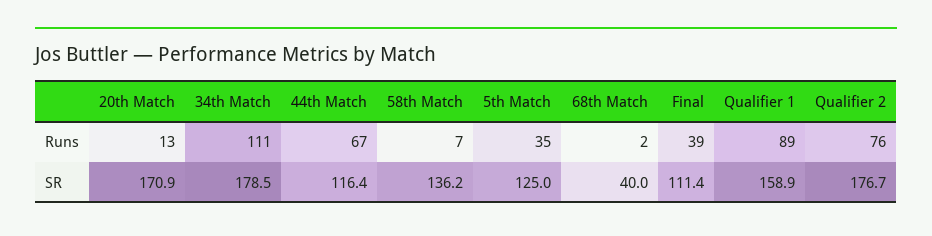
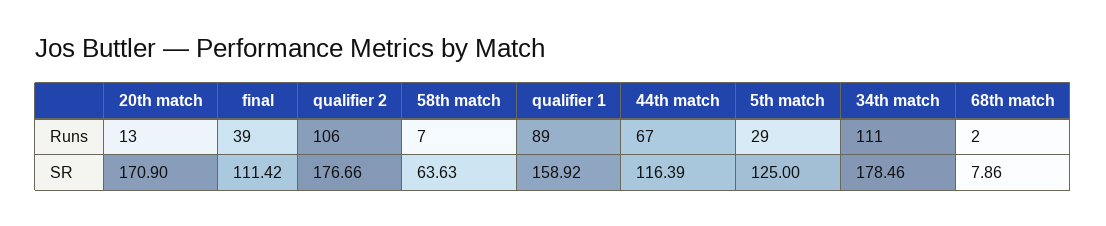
5th Match, Runs: 35 -> 29
Qualifier 2, Runs: 76 -> 106
58th Match, SR: 136.2 -> 63.63
68th Match, SR: 40 -> 7.86

